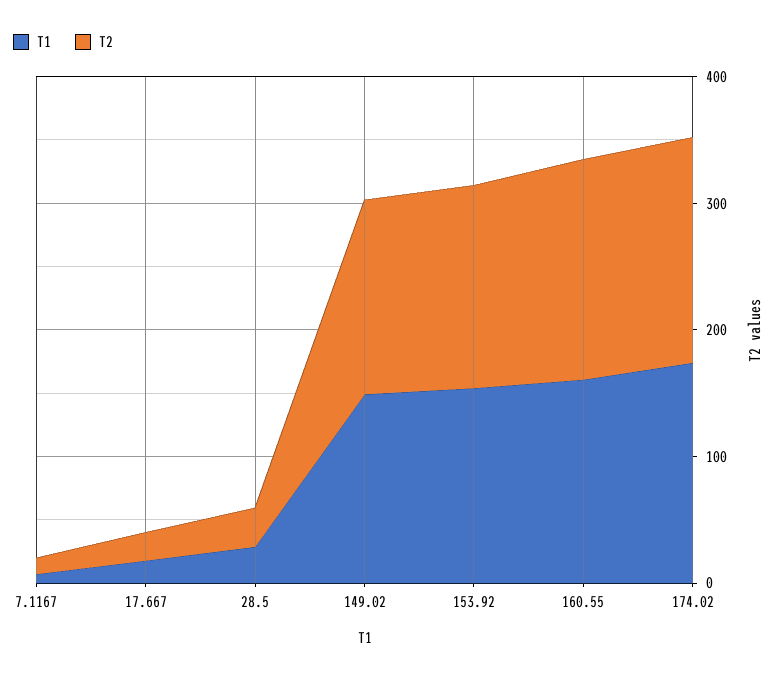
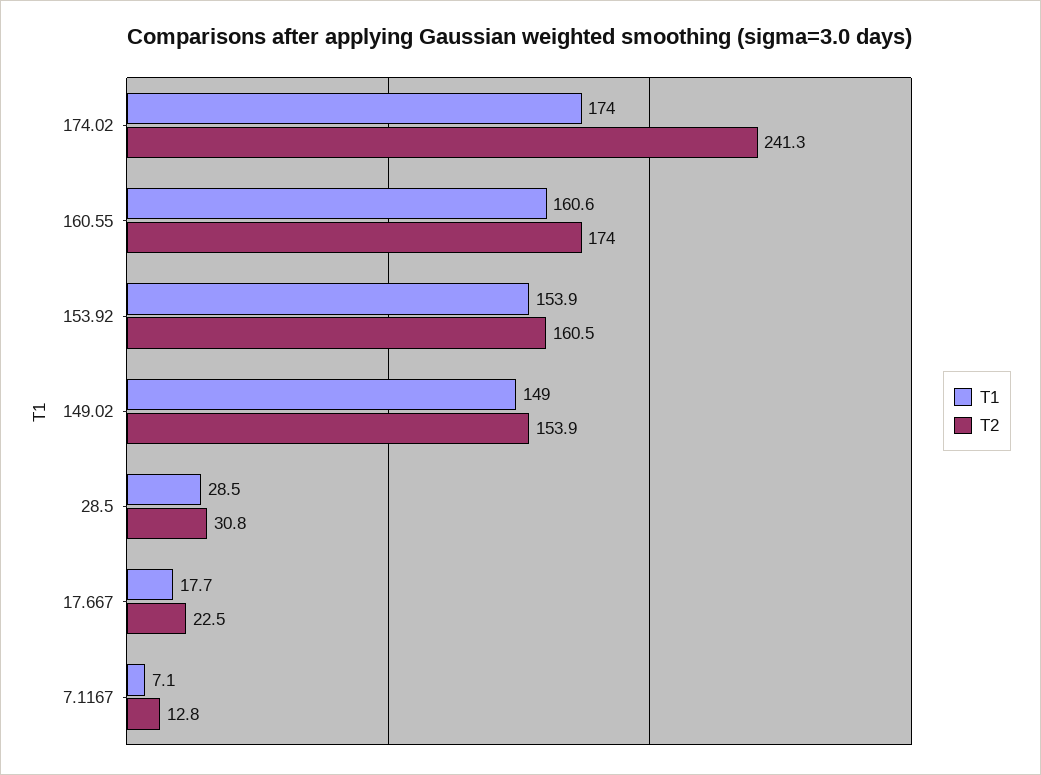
T2, 174.02: 180 -> 241.3

